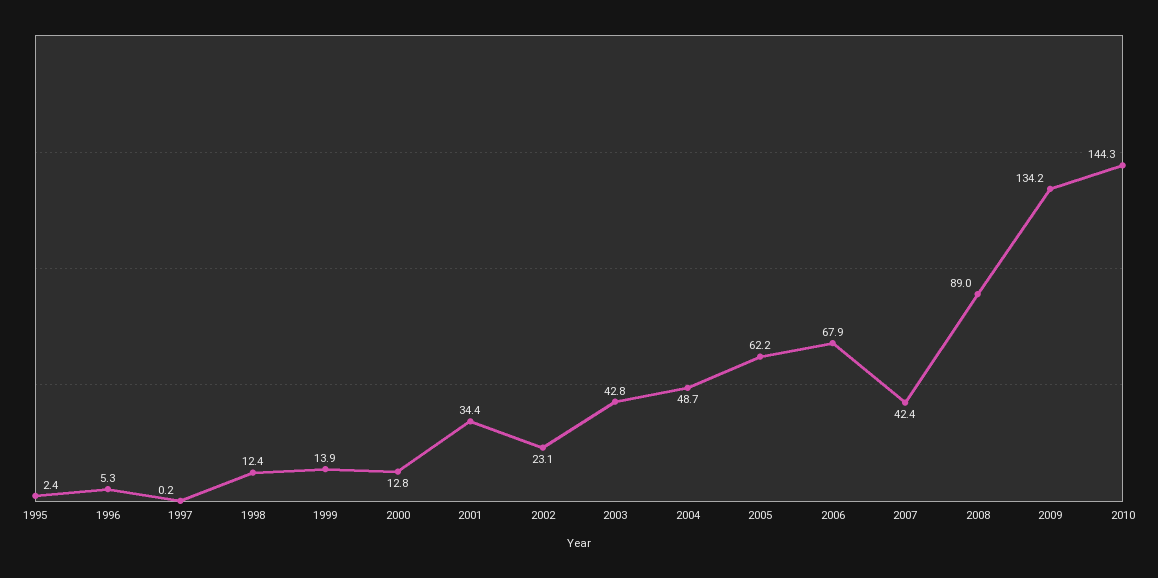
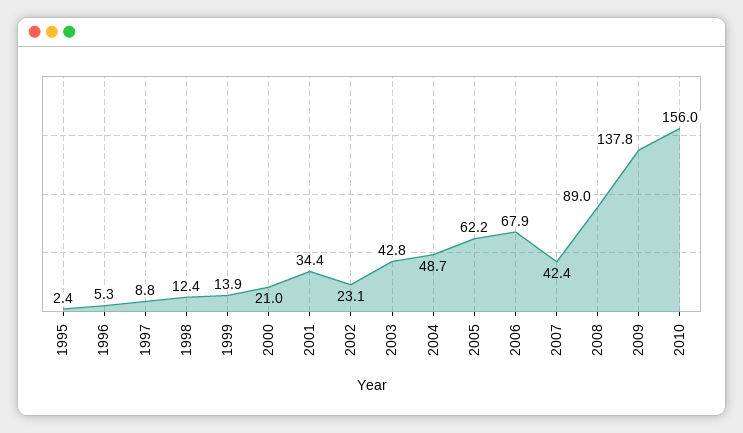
1997: 0.2 -> 8.8
2000: 12.8 -> 21
2009: 134.2 -> 137.8
2010: 144.3 -> 156

